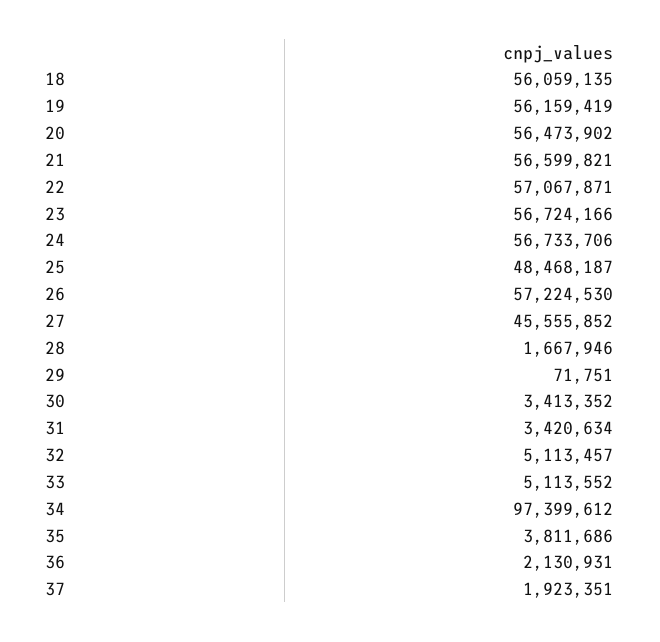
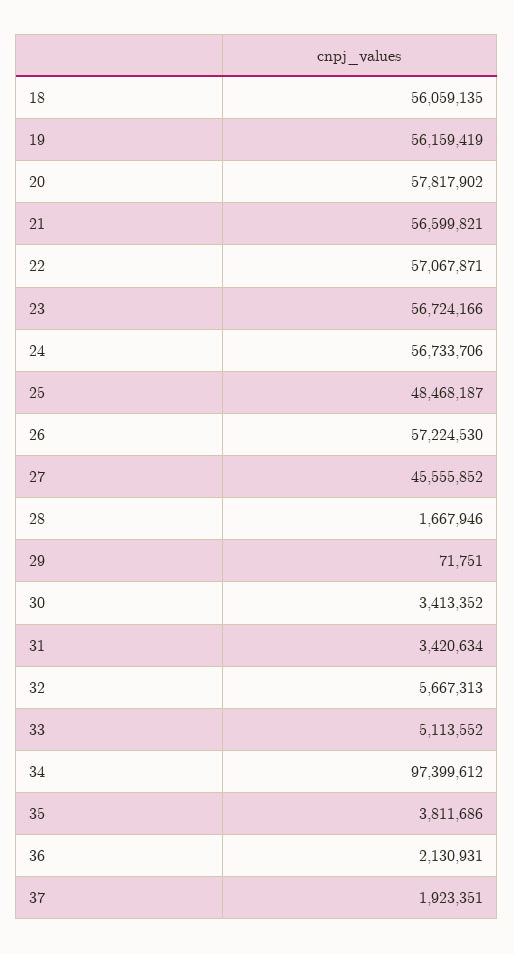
20: 56473902 -> 57817902
32: 5113457 -> 5667313

